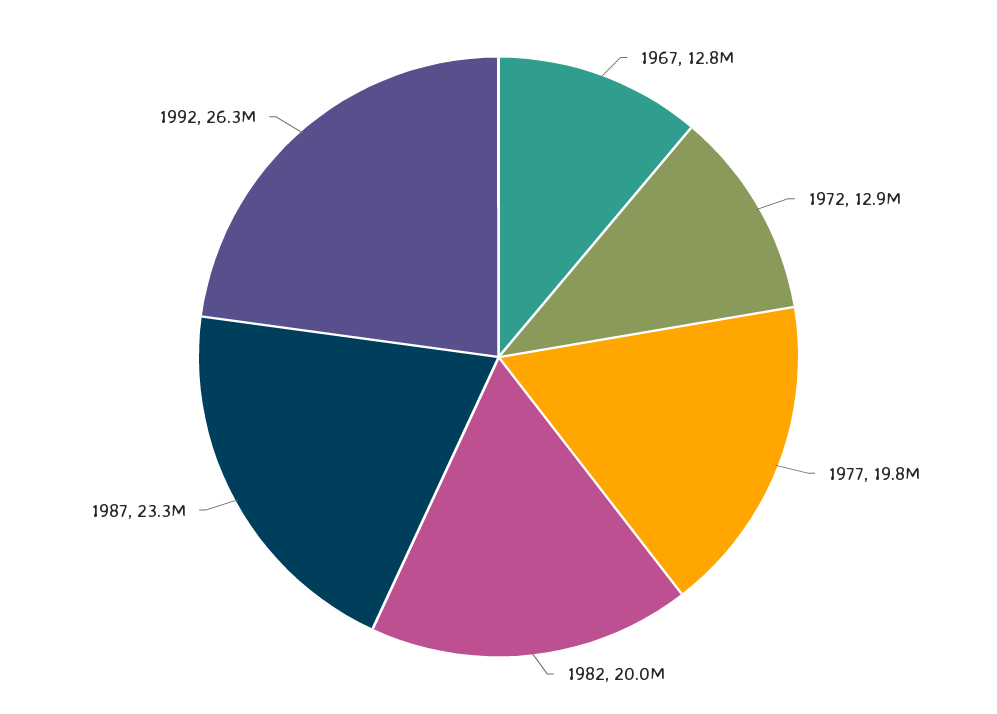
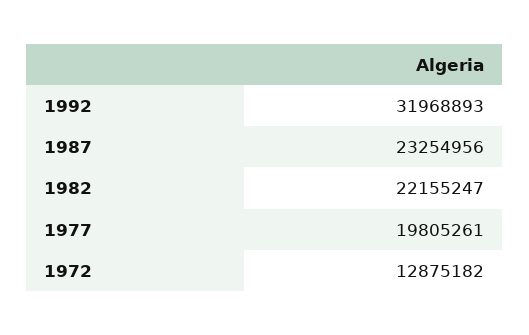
1967: 12800000 -> none
1982: 20000000 -> 22155247
1992: 26300000 -> 31968893

